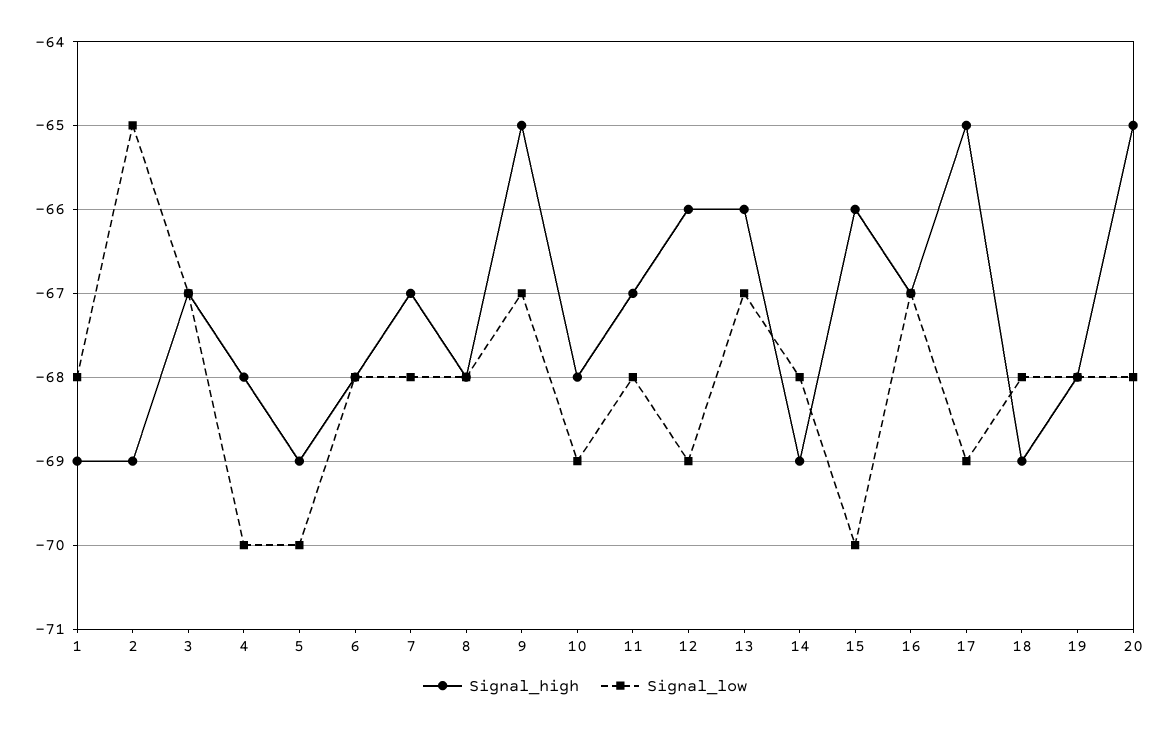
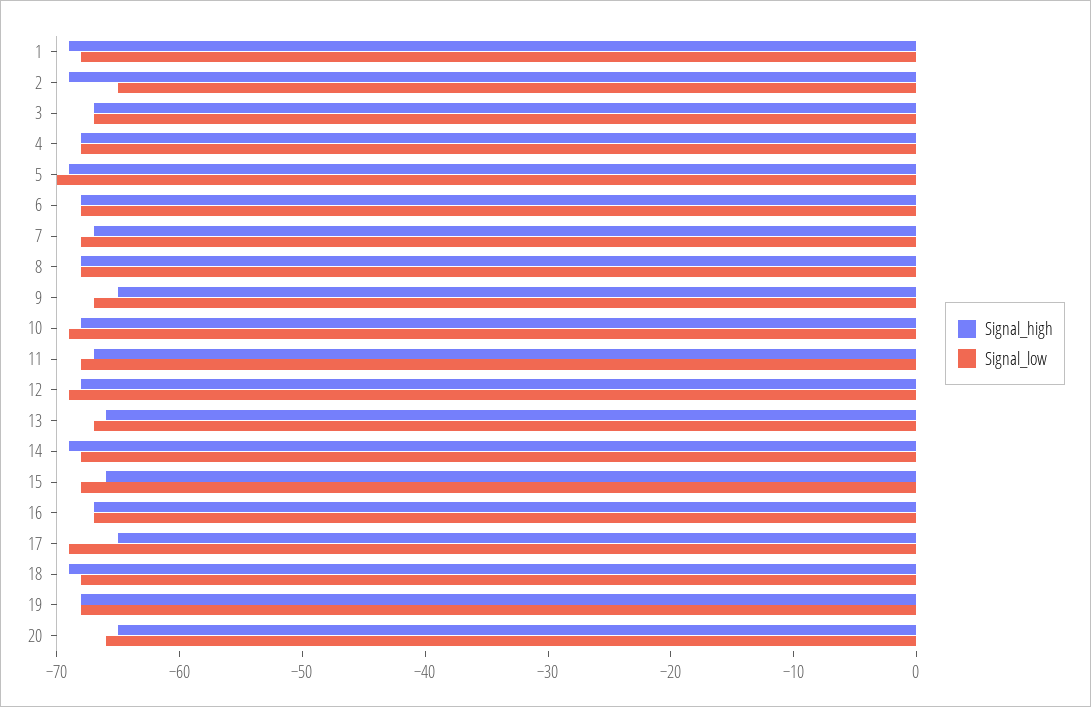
Signal_low, 4: -70 -> -68
Signal_high, 12: -66 -> -68
Signal_low, 15: -70 -> -68
Signal_low, 20: -68 -> -66

